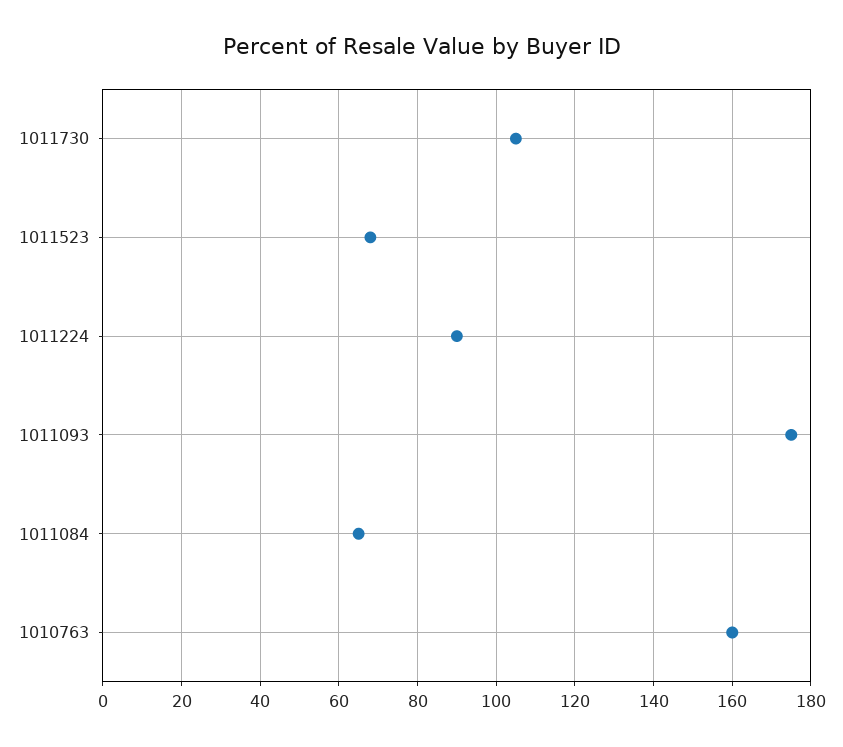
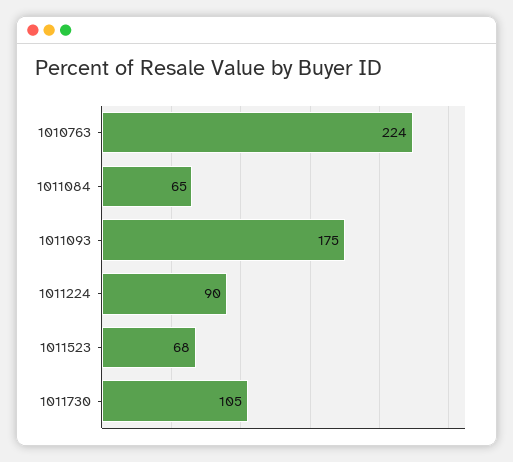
1010763: 160 -> 224

